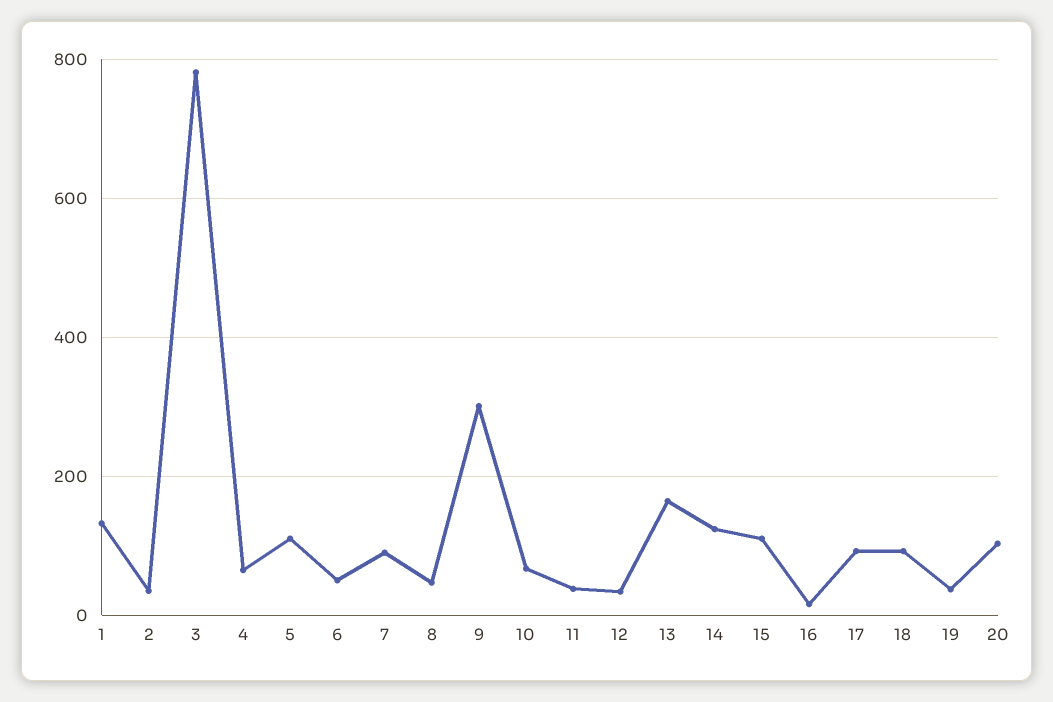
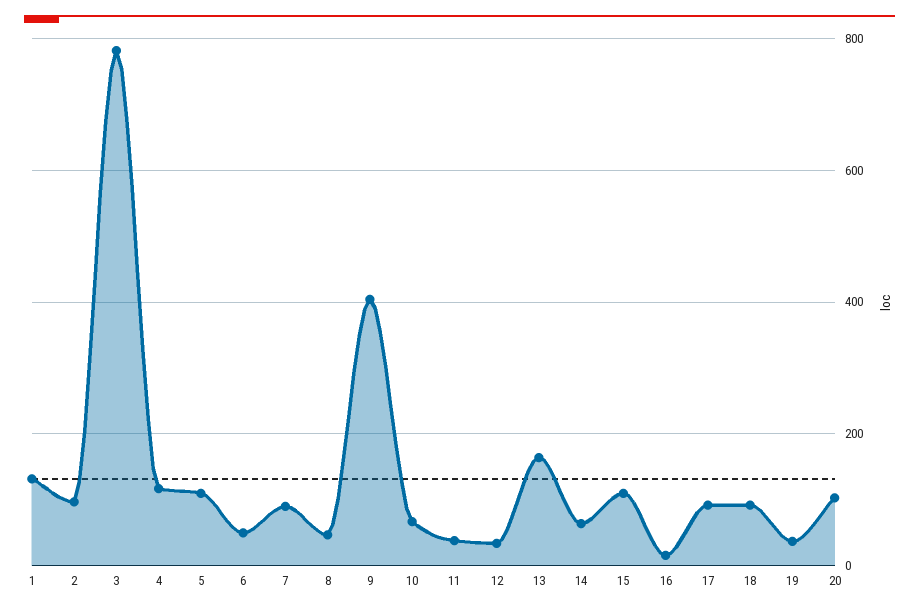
2: 40 -> 100
4: 60 -> 120
9: 300 -> 400
14: 120 -> 60

